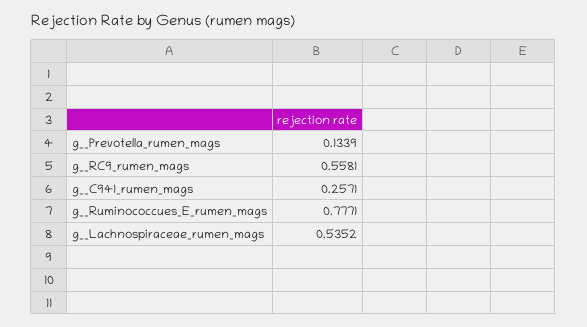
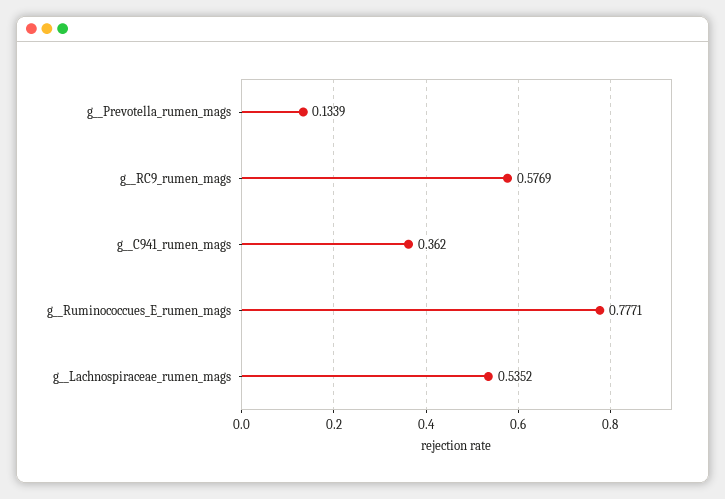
g__RC9_rumen_mags: 0.5581 -> 0.5769
g__C941_rumen_mags: 0.2571 -> 0.362

